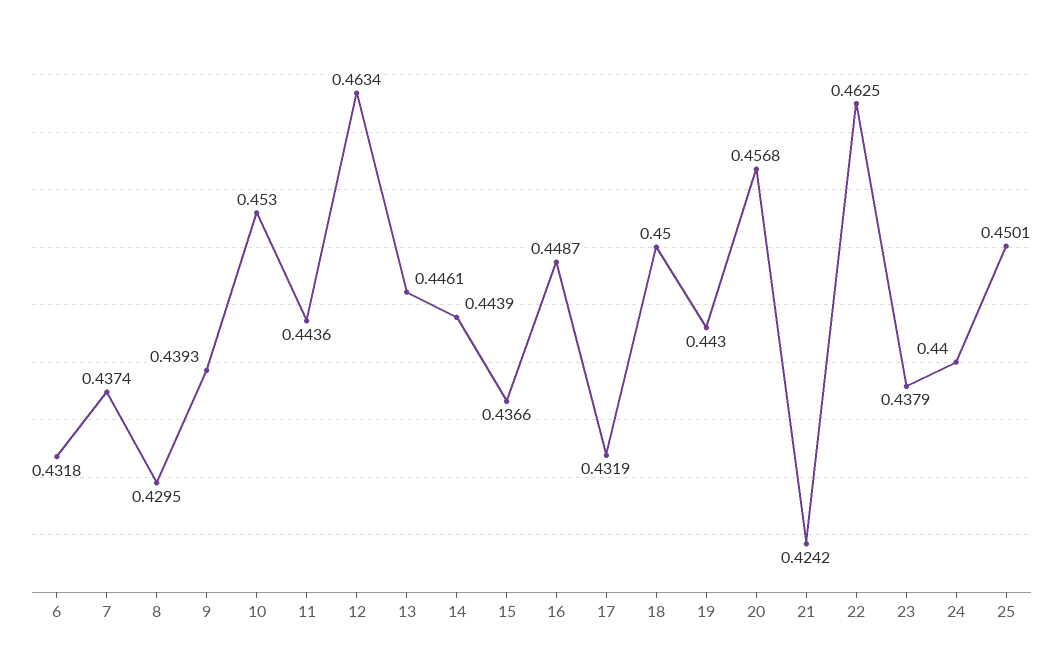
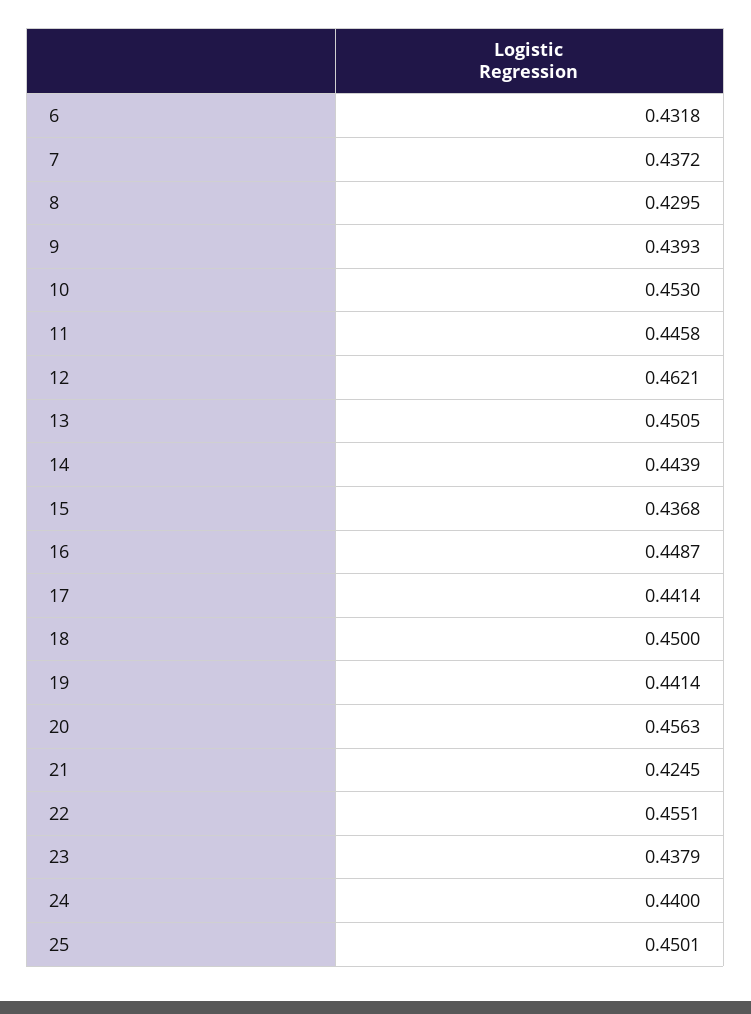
7: 0.4374 -> 0.4372
11: 0.4436 -> 0.4458
12: 0.4634 -> 0.4621
13: 0.4461 -> 0.4505
15: 0.4366 -> 0.4368
17: 0.4319 -> 0.4414
19: 0.443 -> 0.4414
20: 0.4568 -> 0.4563
21: 0.4242 -> 0.4245
22: 0.4625 -> 0.4551

